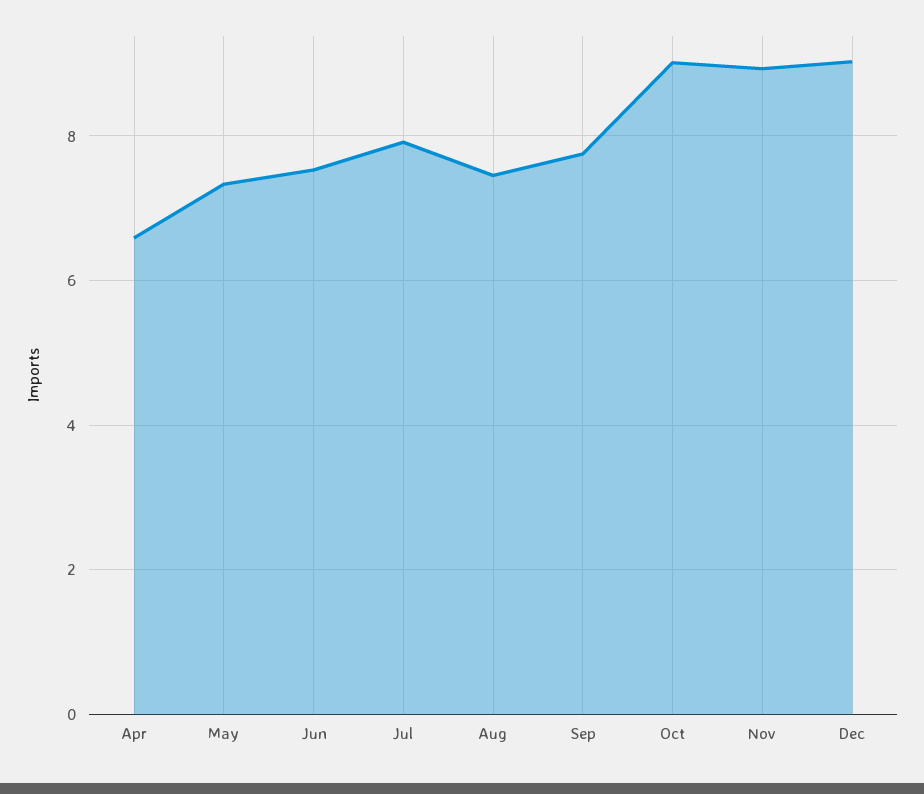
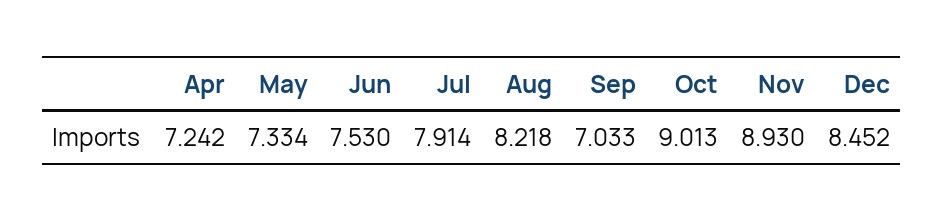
Apr: 6.6 -> 7.242
Aug: 7.4 -> 8.218
Sep: 7.8 -> 7.033
Dec: 9 -> 8.452

